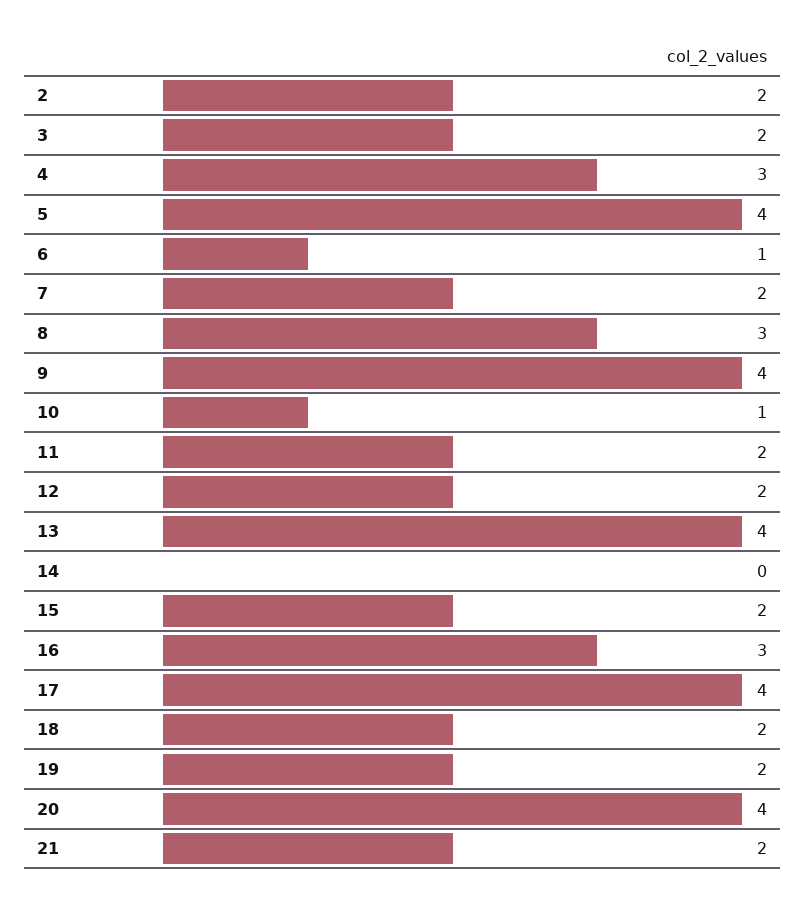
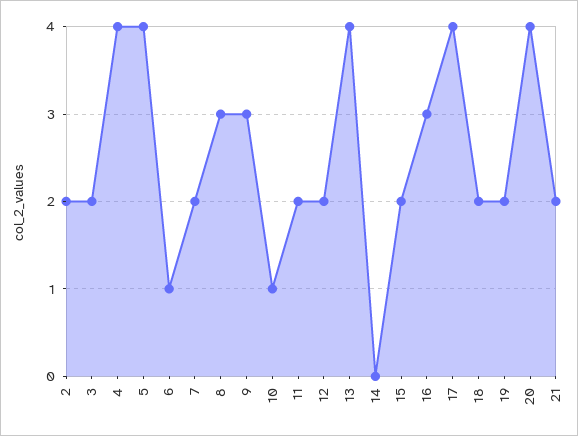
4: 3 -> 4
9: 4 -> 3

